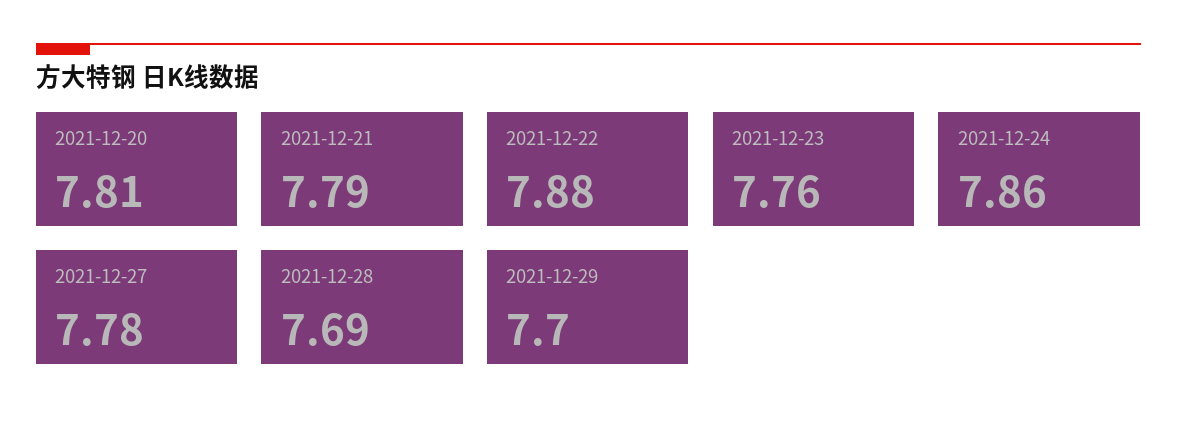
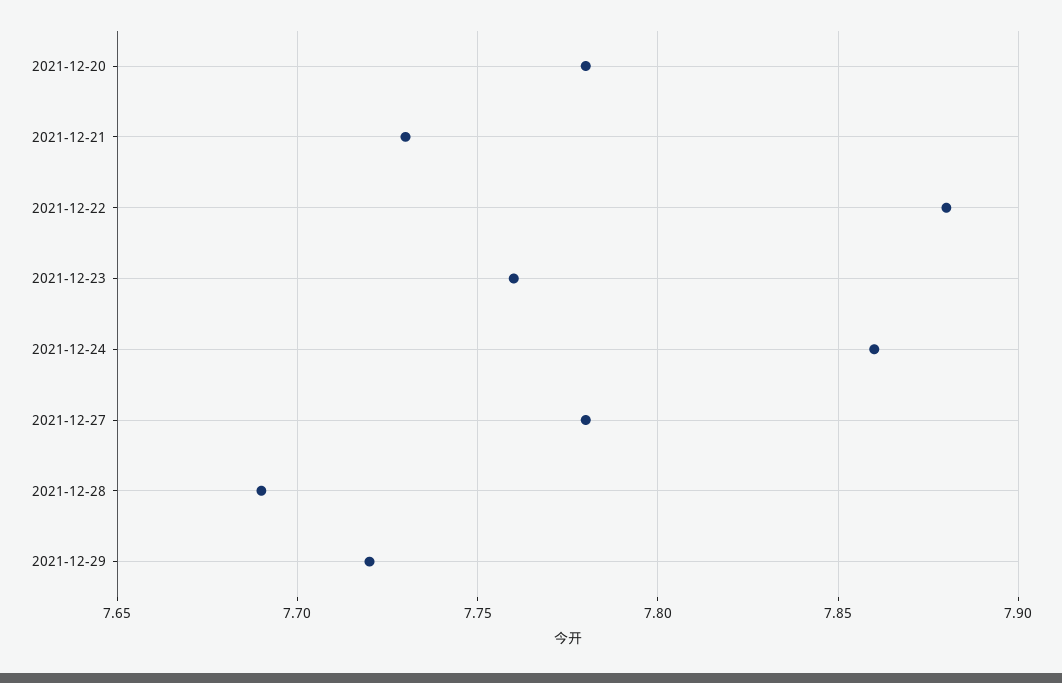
2021-12-20: 7.81 -> 7.78
2021-12-21: 7.79 -> 7.73
2021-12-29: 7.7 -> 7.72

